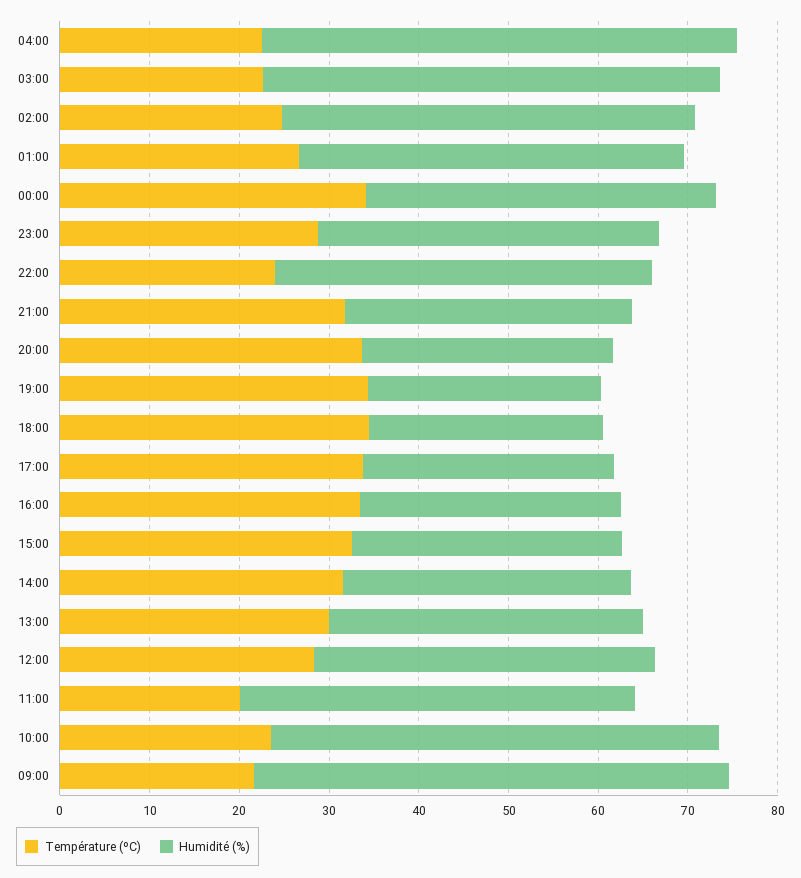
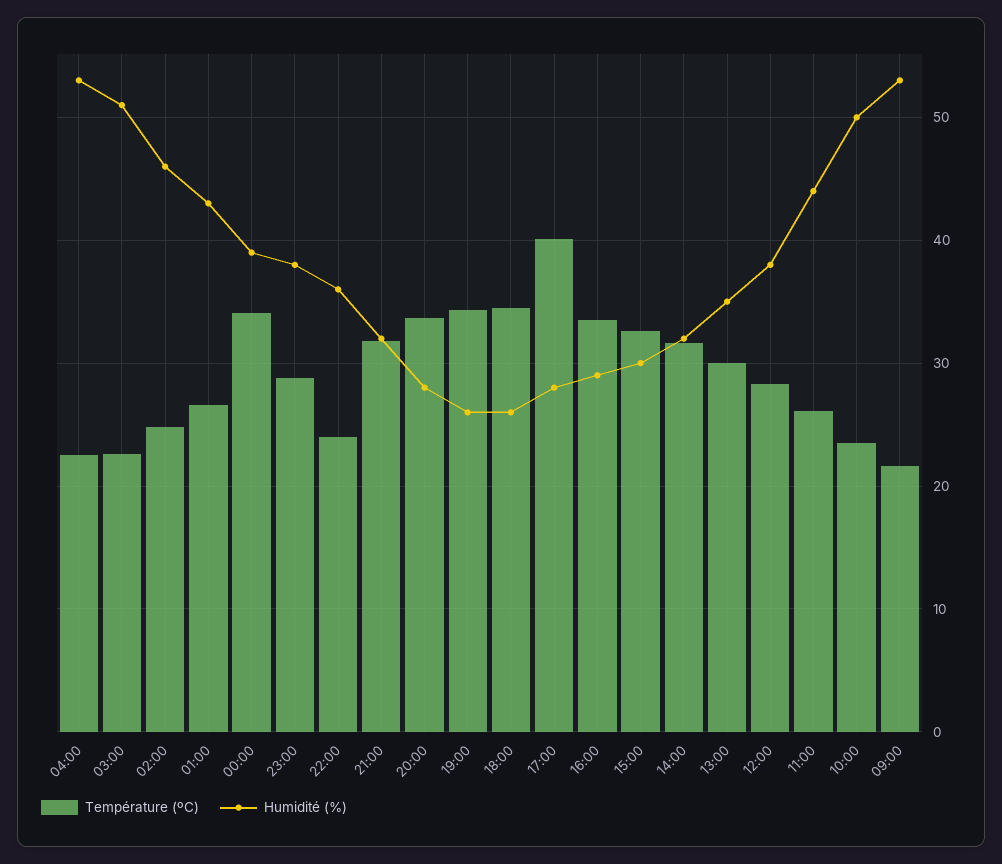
Humidité (%), 22:00: 42 -> 36
Température (ºC), 17:00: 34 -> 40
Température (ºC), 11:00: 20 -> 26

